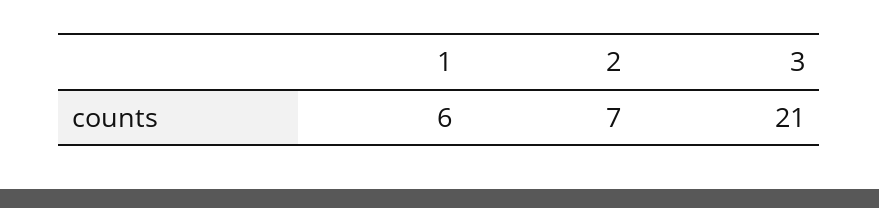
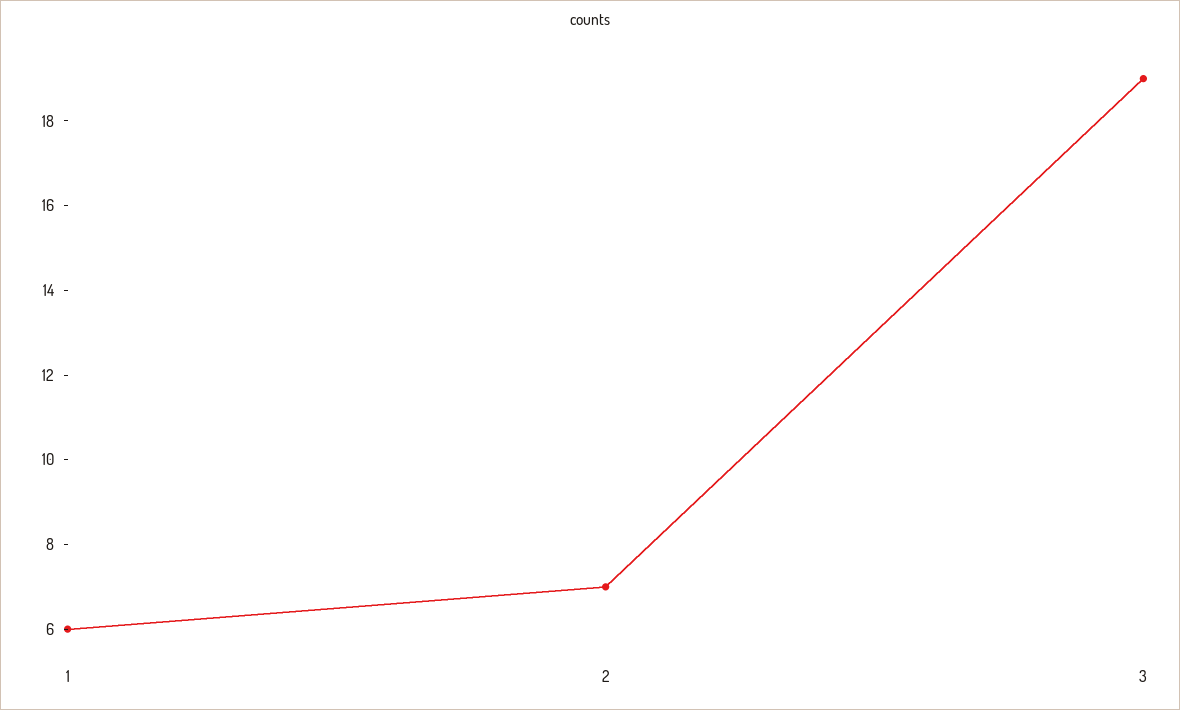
3: 21 -> 19

